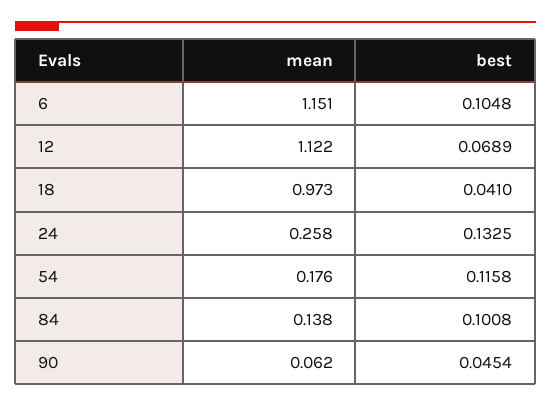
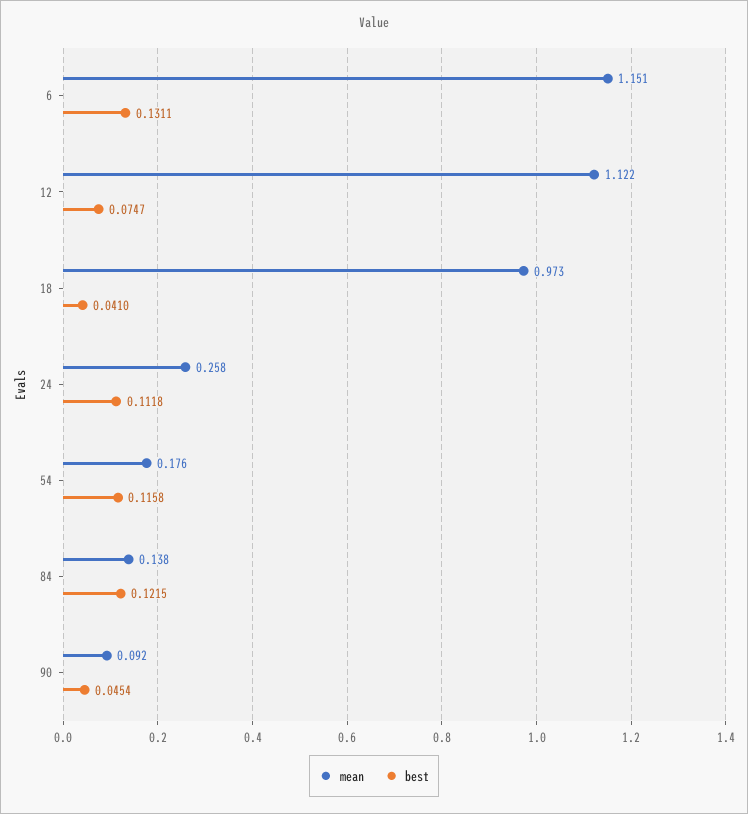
best, 6: 0.1048 -> 0.1311
best, 12: 0.0689 -> 0.0747
best, 24: 0.1325 -> 0.1118
best, 84: 0.1008 -> 0.1215
mean, 90: 0.062 -> 0.092

